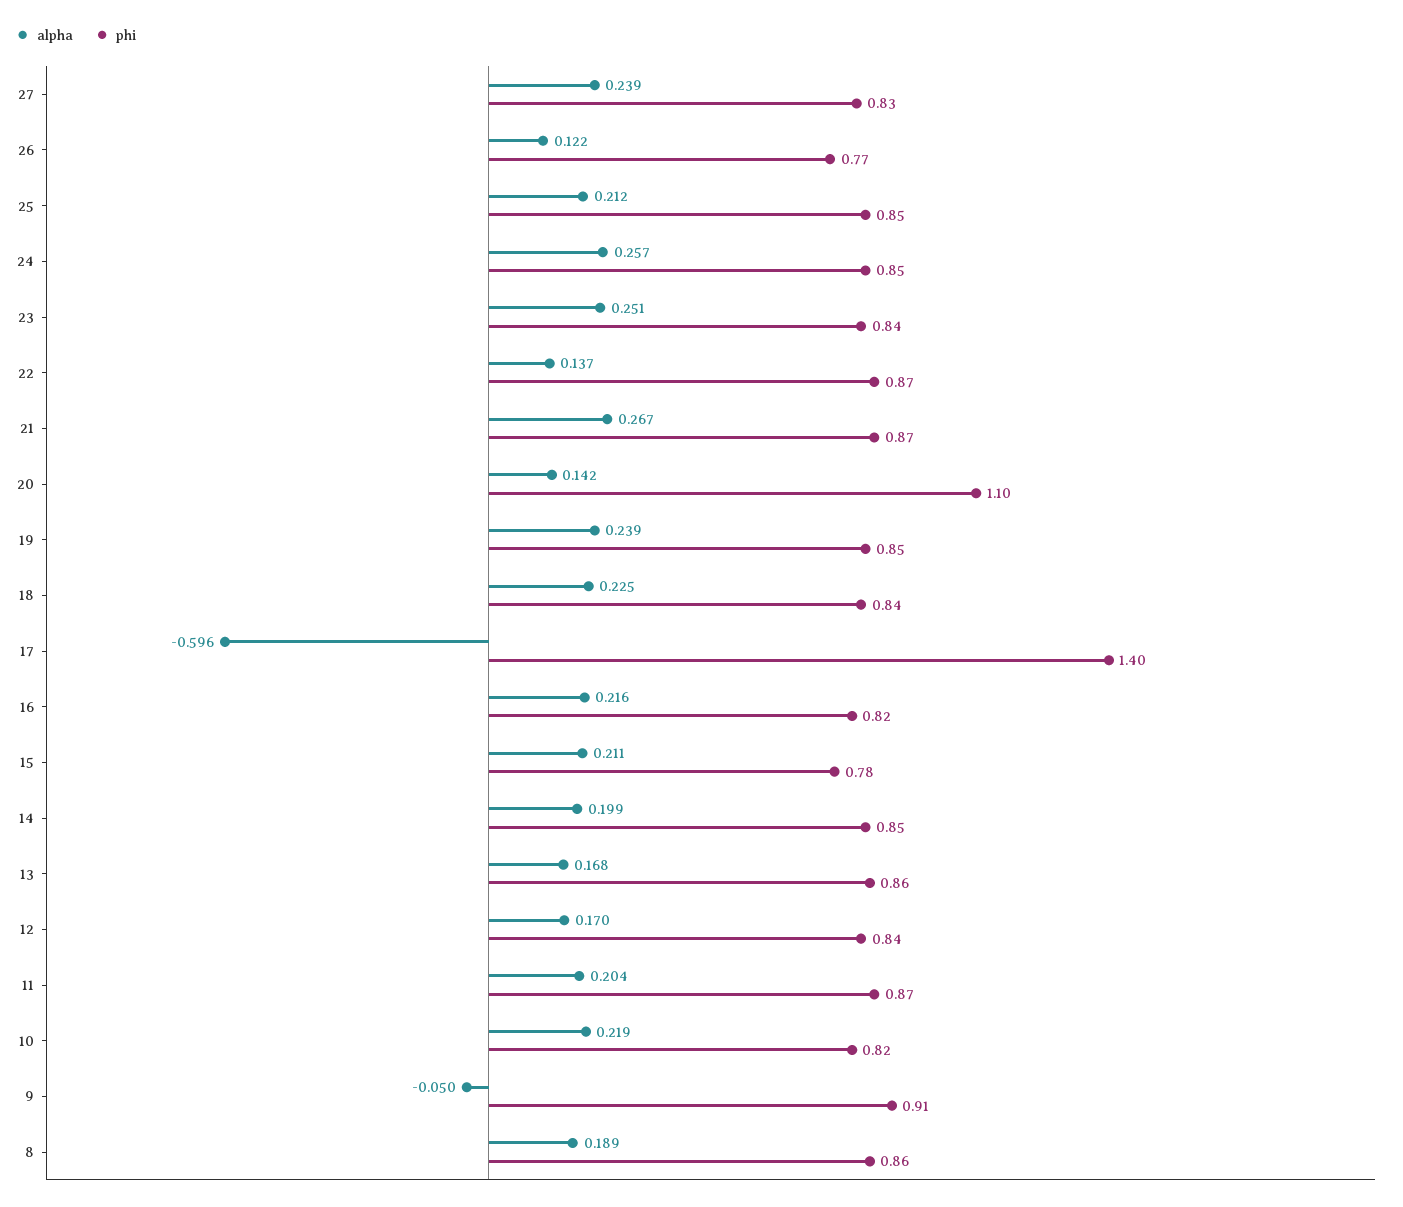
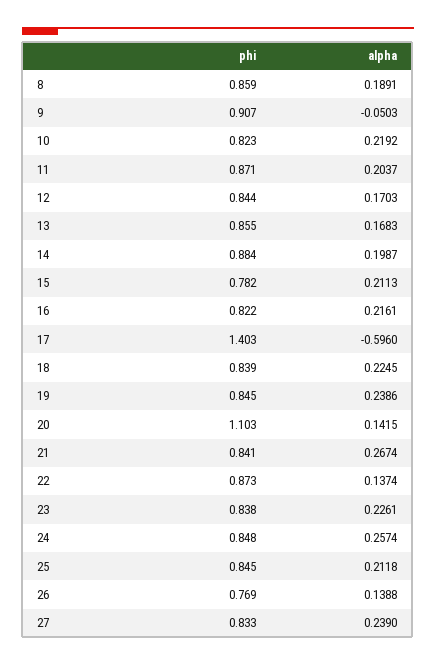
alpha, 26: 0.122 -> 0.1388
alpha, 23: 0.251 -> 0.2261
phi, 21: 0.87 -> 0.841
phi, 14: 0.85 -> 0.884

